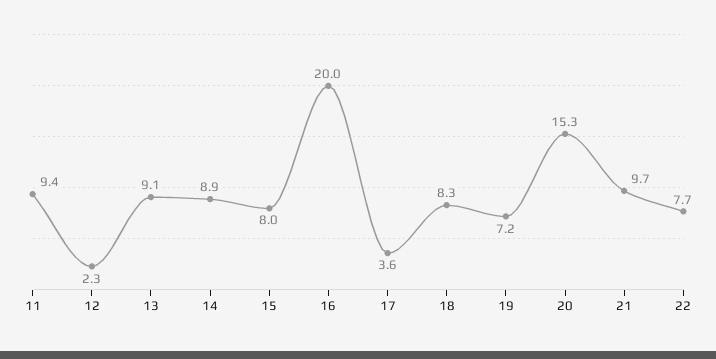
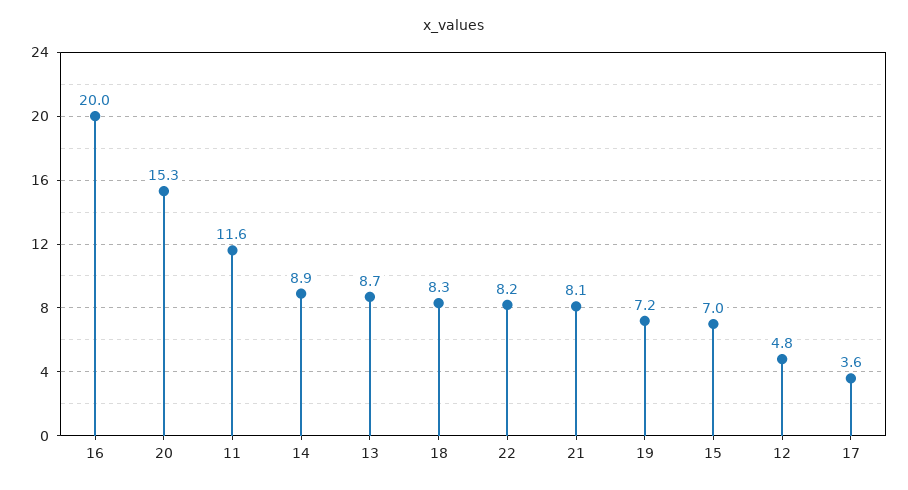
11: 9.4 -> 11.6
12: 2.3 -> 4.8
13: 9.1 -> 8.7
15: 8 -> 7
21: 9.7 -> 8.1
22: 7.7 -> 8.2

